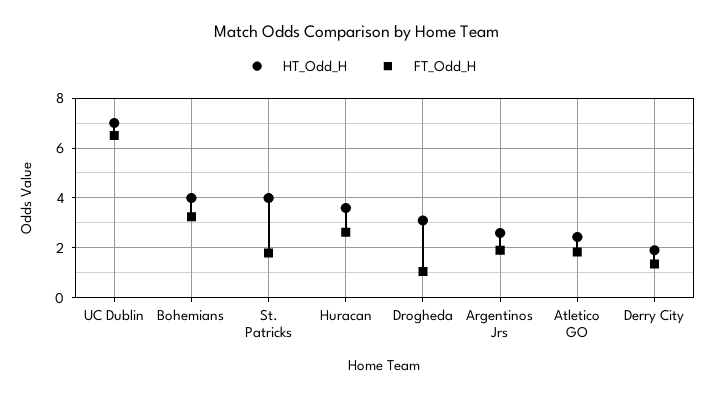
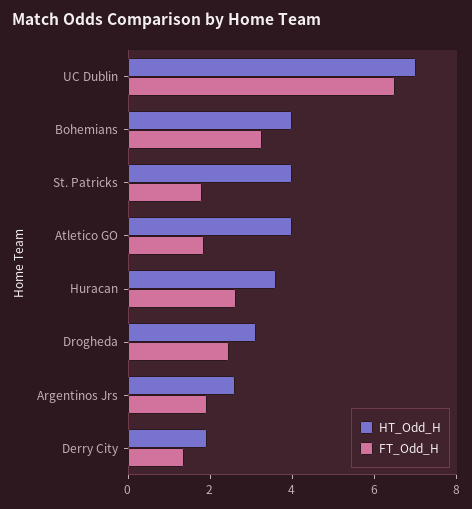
FT_Odd_H, Drogheda: 1 -> 2.5
HT_Odd_H, Atletico GO: 2.5 -> 4

